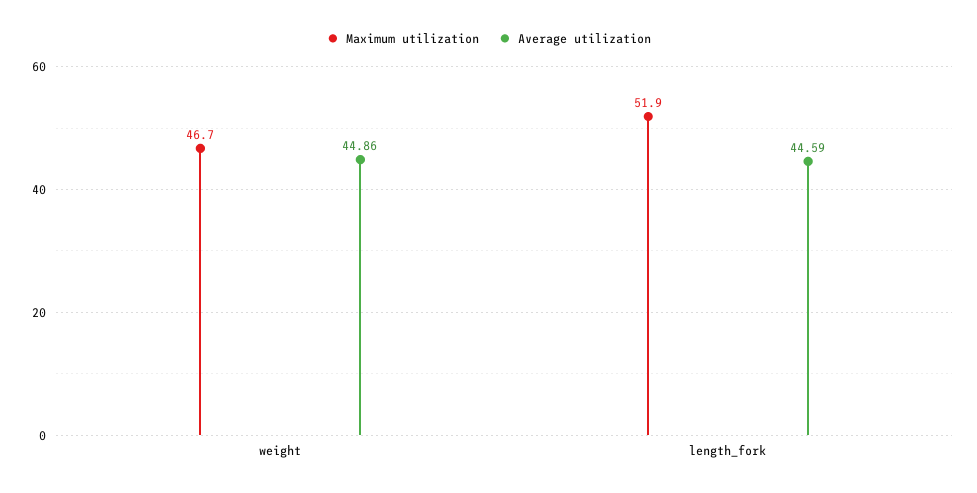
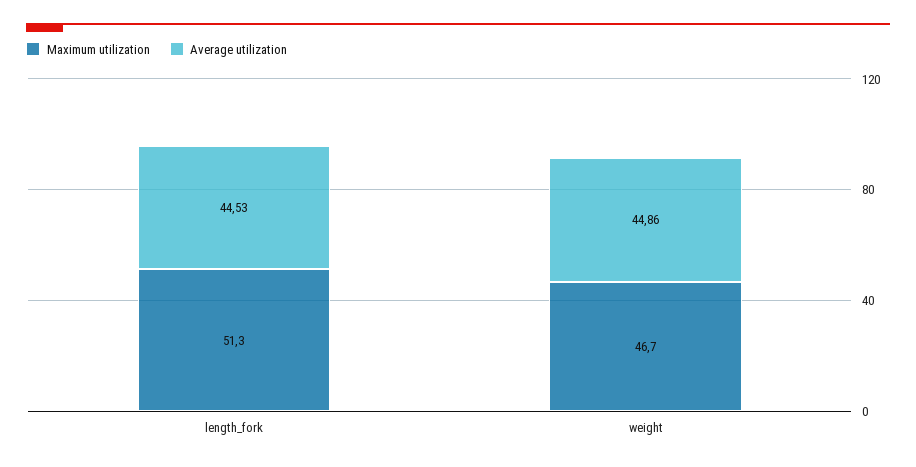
Maximum utilization, length_fork: 51.9 -> 51.3
Average utilization, length_fork: 44.59 -> 44.53

